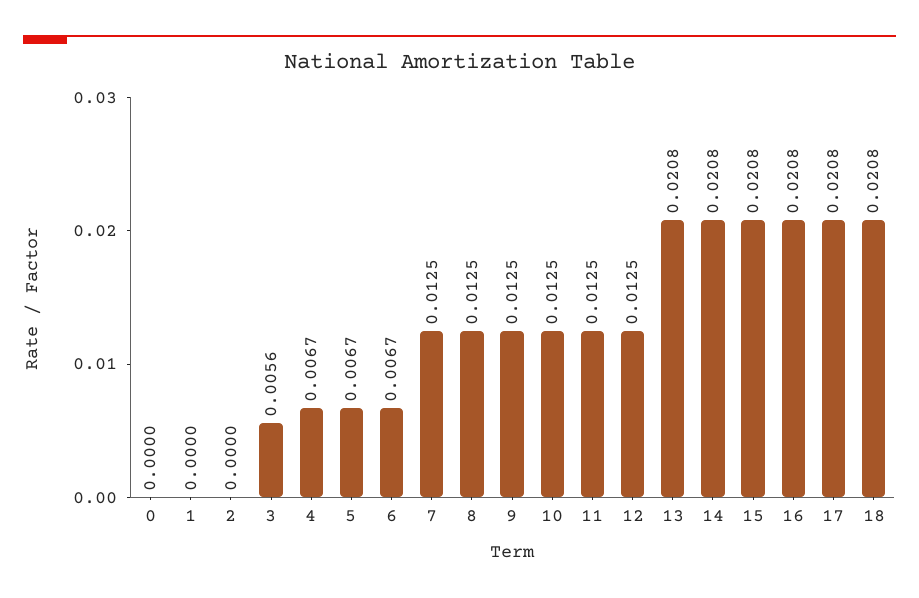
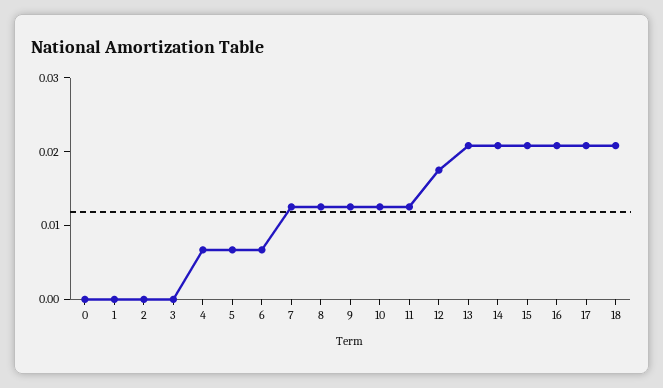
3: 0.0056 -> 0
12: 0.0125 -> 0.018

